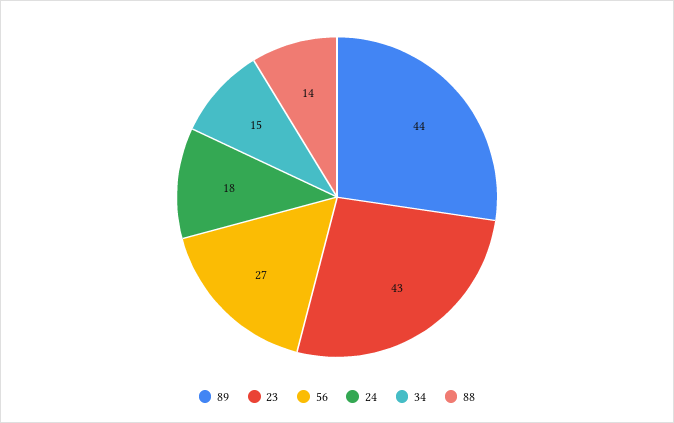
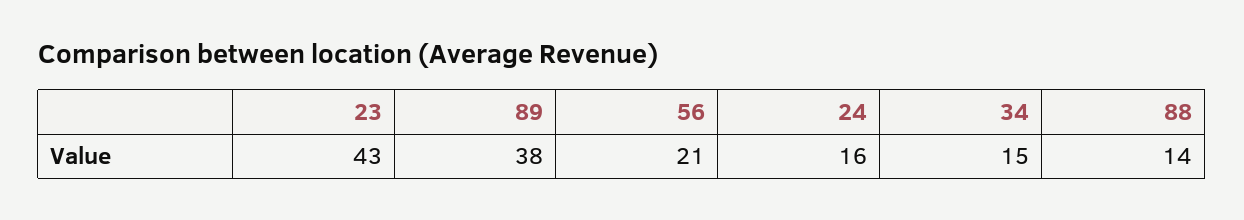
89: 44 -> 38
56: 27 -> 21
24: 18 -> 16

